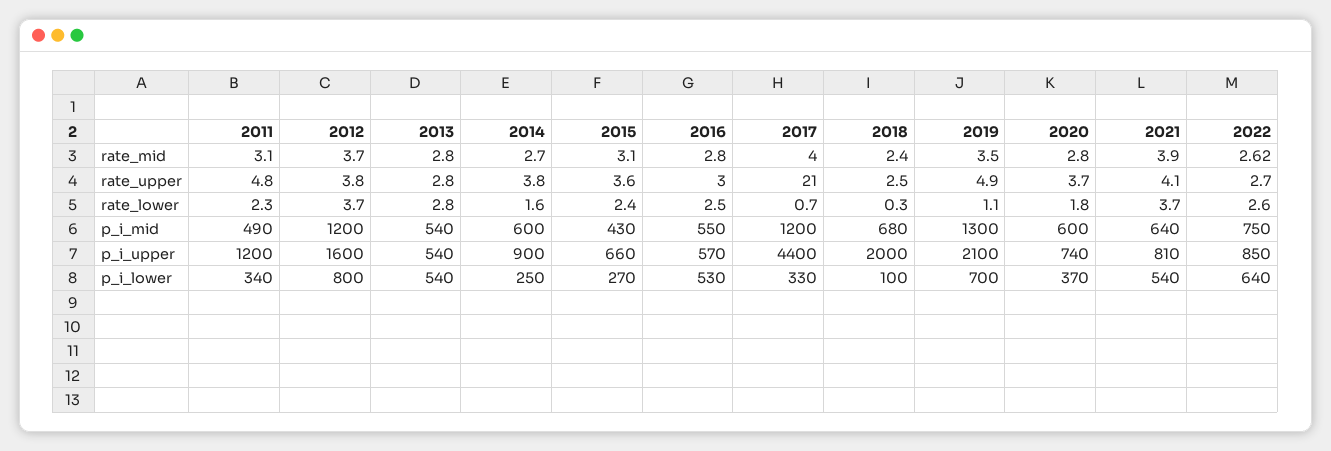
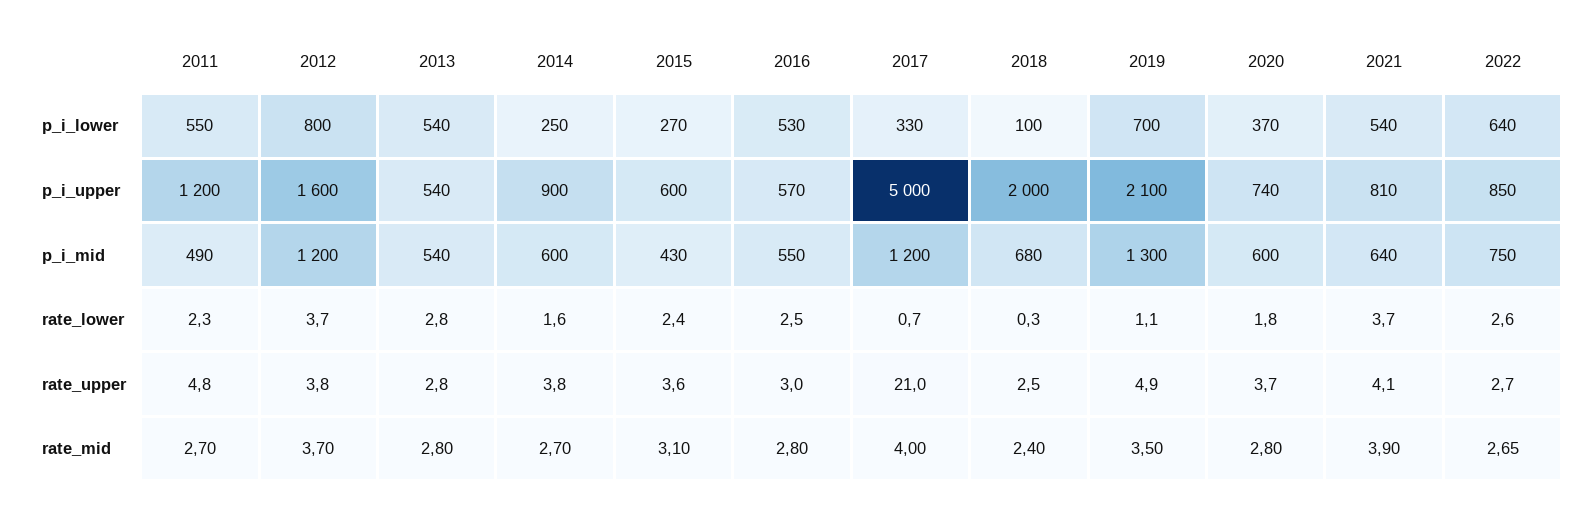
2011, rate_mid: 3.1 -> 2.7
2022, rate_mid: 2.62 -> 2.65
2015, p_i_upper: 660 -> 600
2017, p_i_upper: 4400 -> 5000
2011, p_i_lower: 340 -> 550

